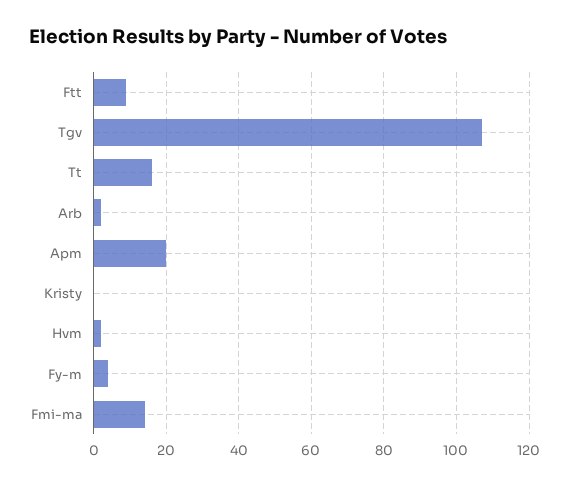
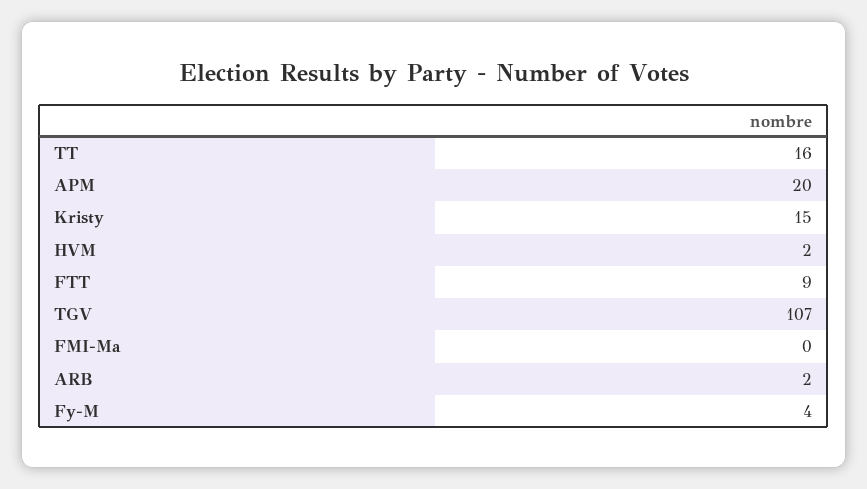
Kristy: 0 -> 15
Fmi-ma: 15 -> 0

